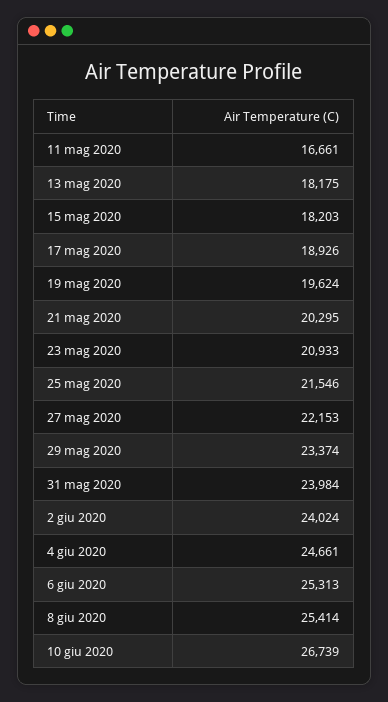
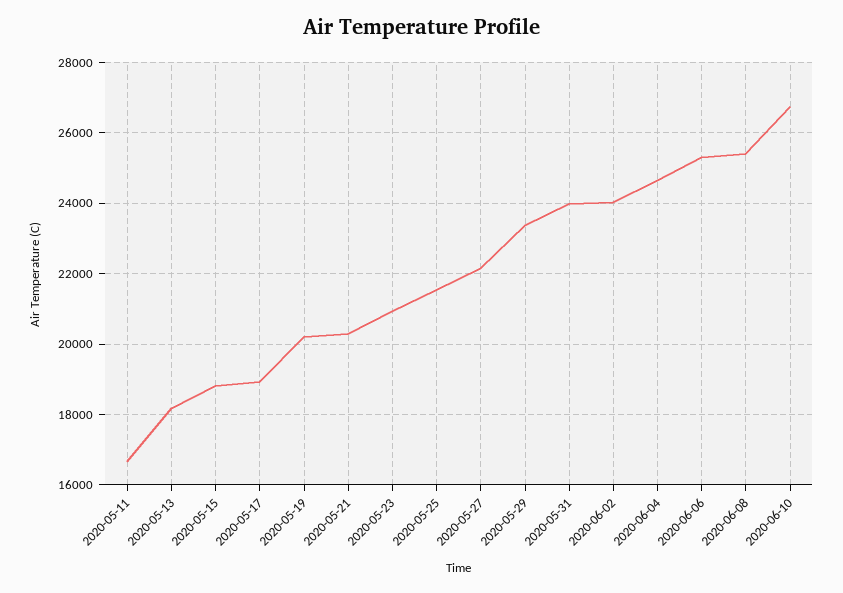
15 mag 2020: 18203 -> 18800
19 mag 2020: 19624 -> 20200

